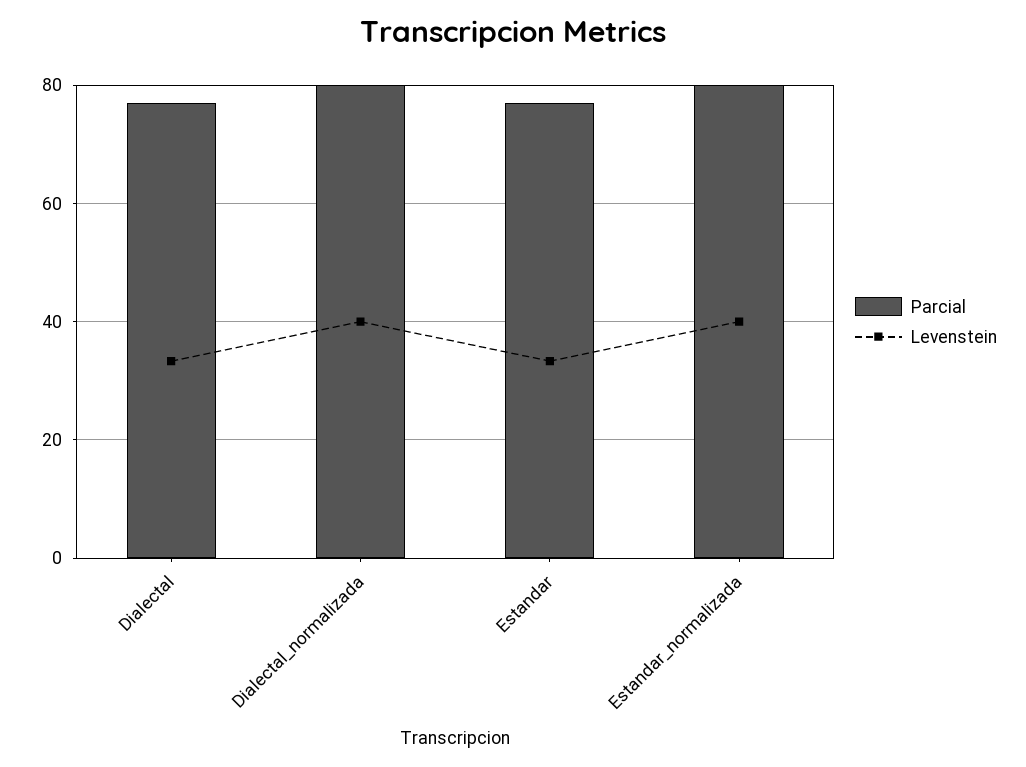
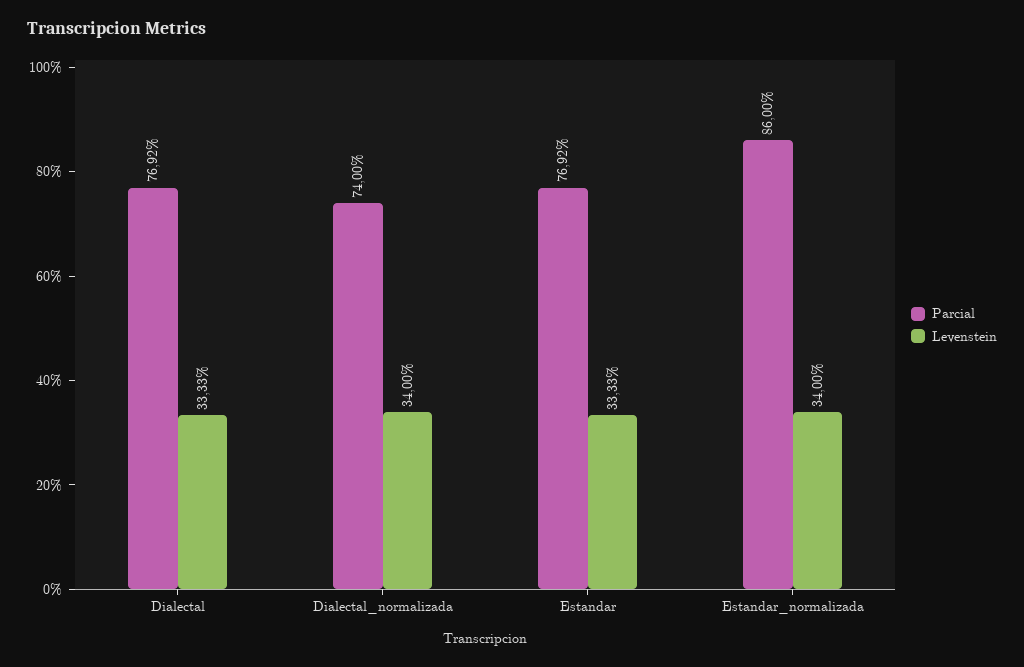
Parcial, Dialectal_normalizada: 80 -> 74
Levenstein, Dialectal_normalizada: 40 -> 34
Parcial, Estandar_normalizada: 80 -> 86
Levenstein, Estandar_normalizada: 40 -> 34

